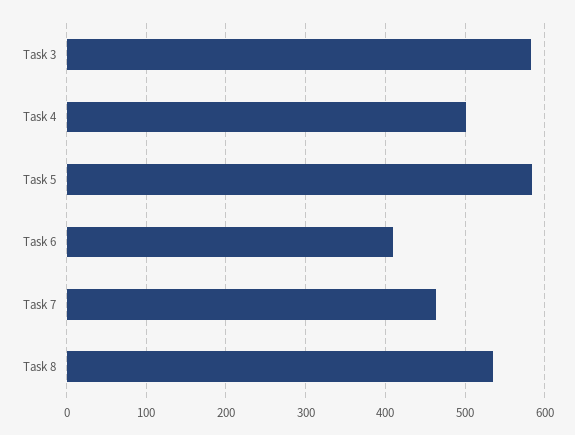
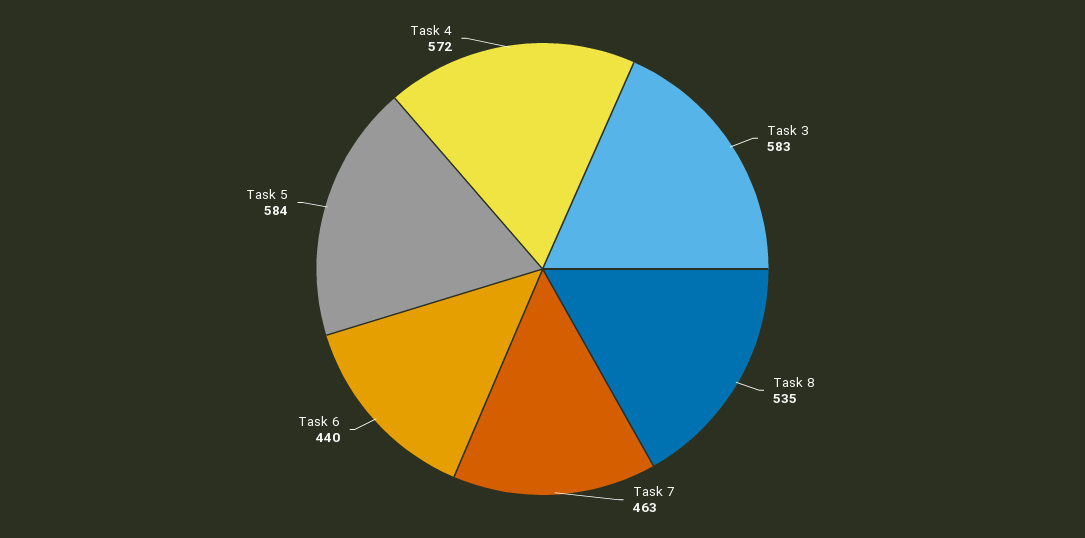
Task 4: 500 -> 572
Task 6: 410 -> 440

